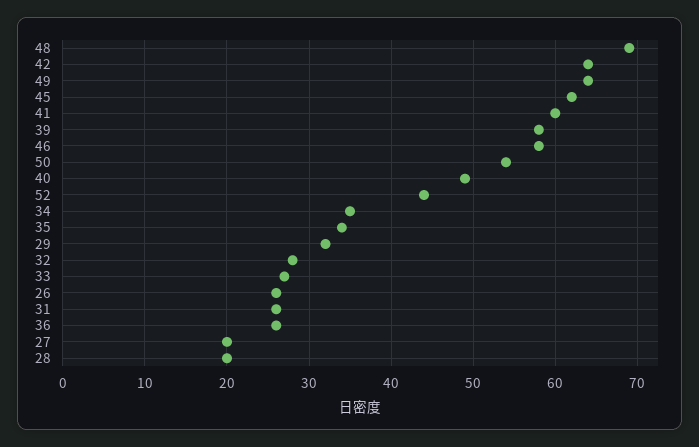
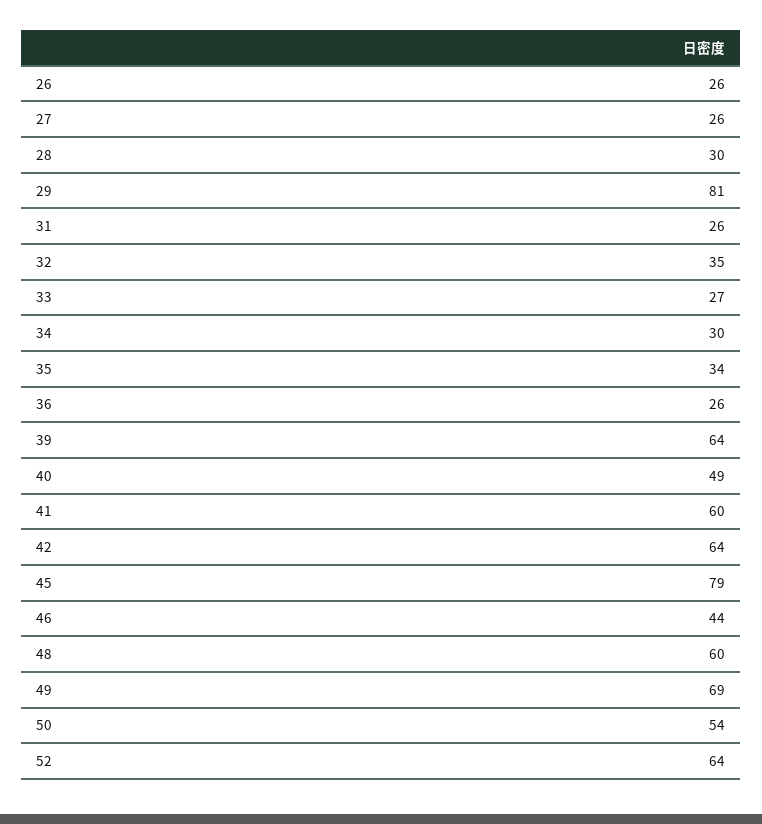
48: 69 -> 60
49: 64 -> 69
45: 62 -> 79
39: 58 -> 64
46: 58 -> 44
52: 44 -> 64
34: 35 -> 30
29: 32 -> 81
32: 28 -> 35
27: 20 -> 26
28: 20 -> 30

